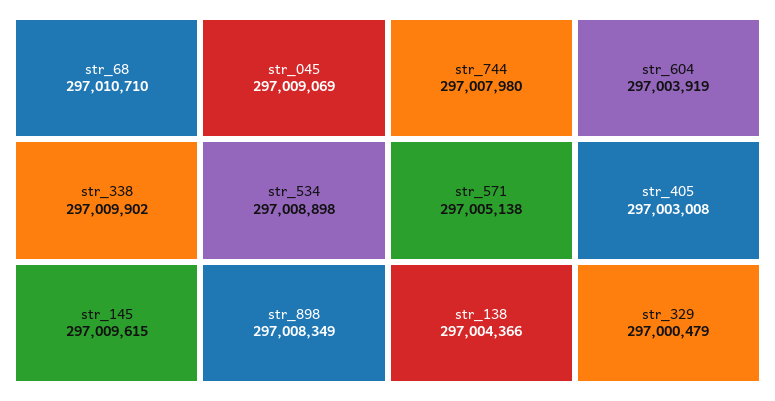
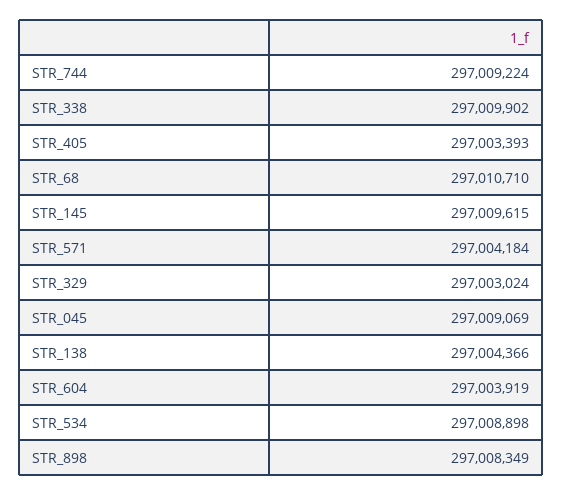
str_744: 297007980 -> 297009224
str_571: 297005138 -> 297004184
str_405: 297003008 -> 297003393
str_329: 297000479 -> 297003024

